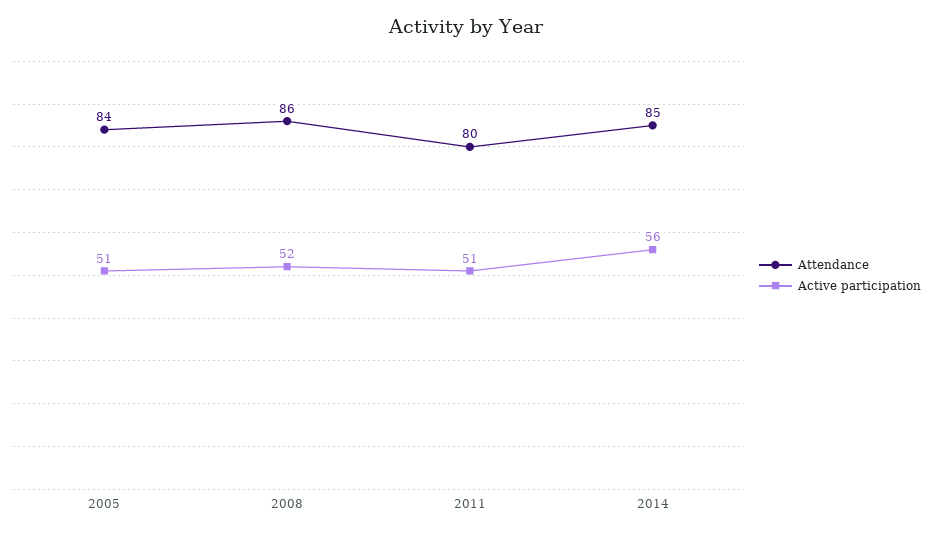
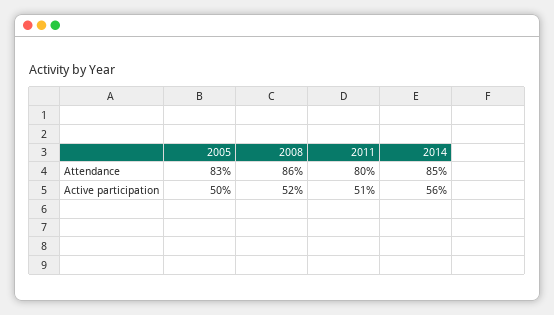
Attendance, 2005: 84 -> 83
Active participation, 2005: 51 -> 50

